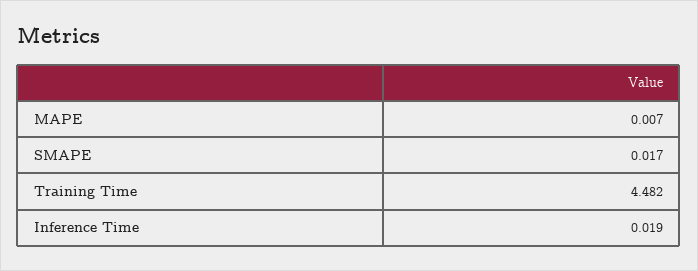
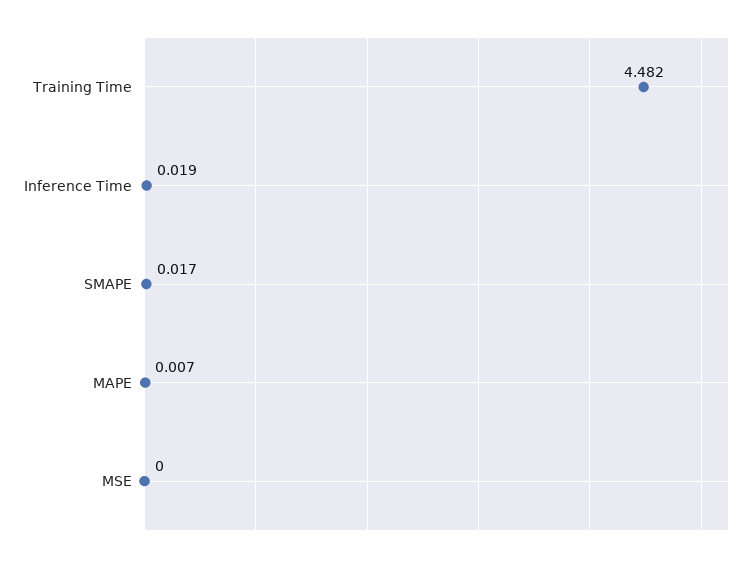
MSE: none -> 0

